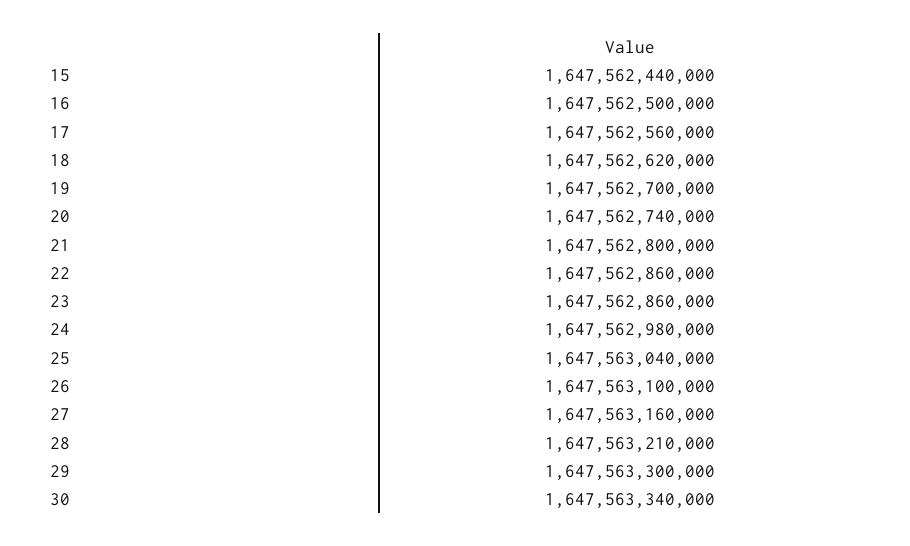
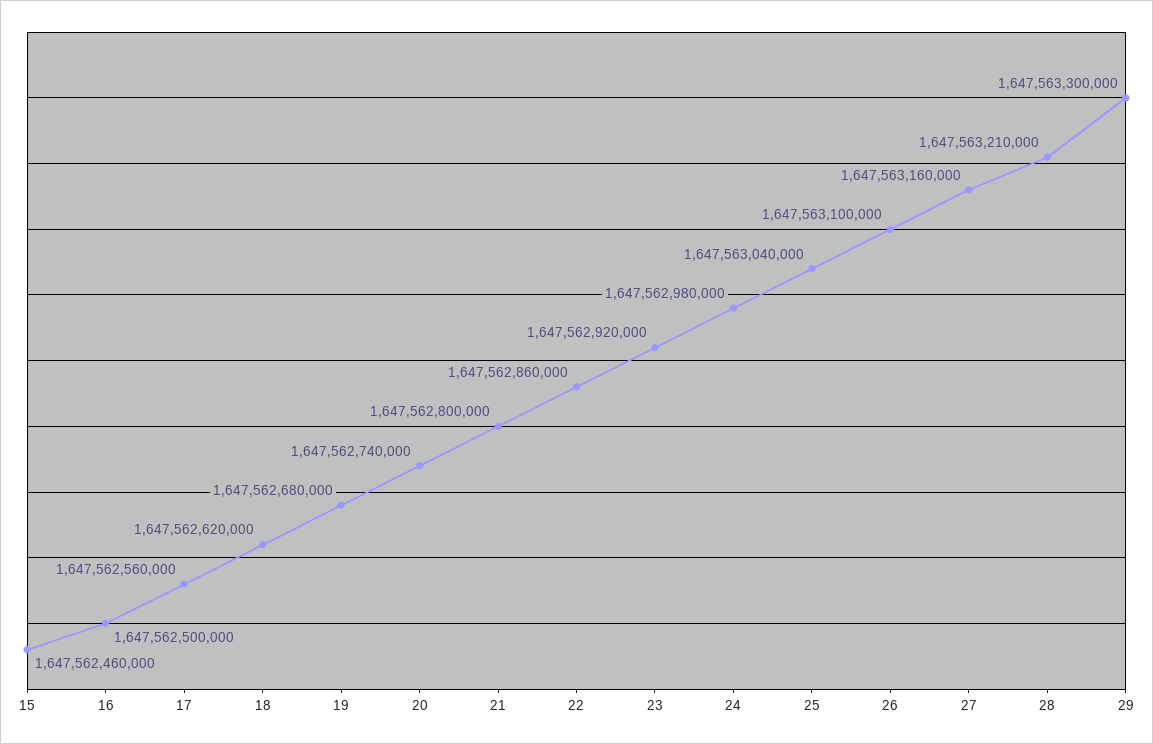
15: 1647562440000 -> 1647562460000
19: 1647562700000 -> 1647562680000
23: 1647562860000 -> 1647562920000
30: 1647563340000 -> none

